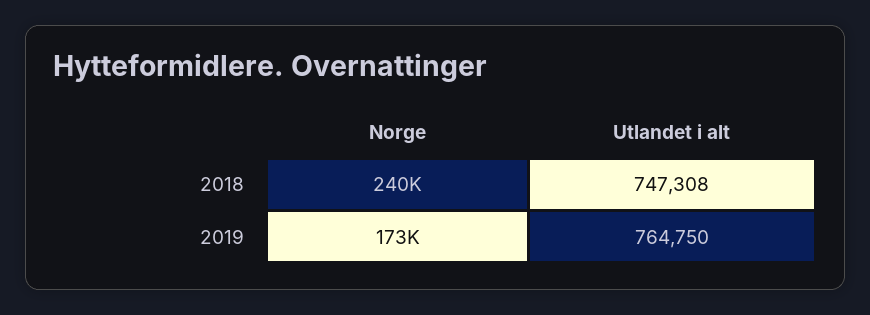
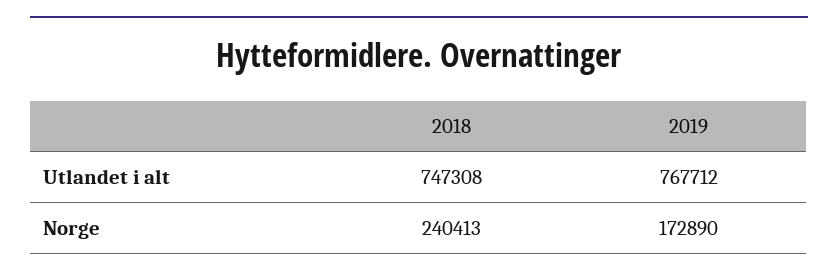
Utlandet i alt, 2019: 764750 -> 767712

